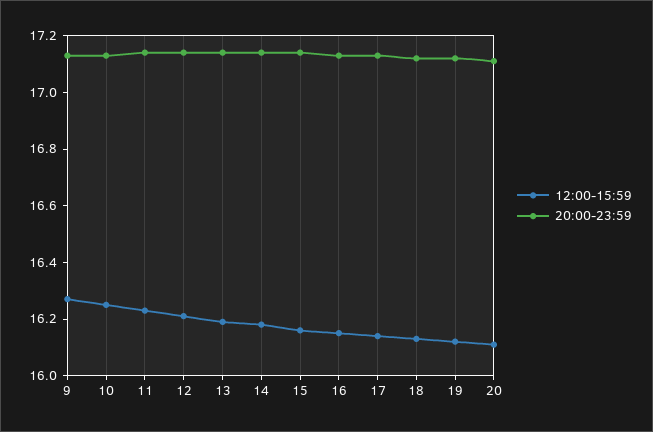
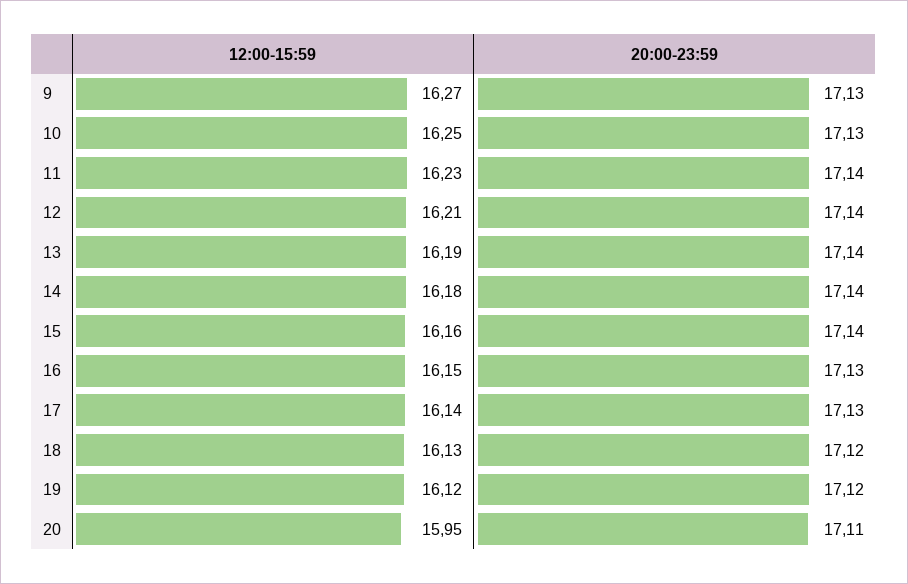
12:00-15:59, 20: 16.1 -> 15.95

